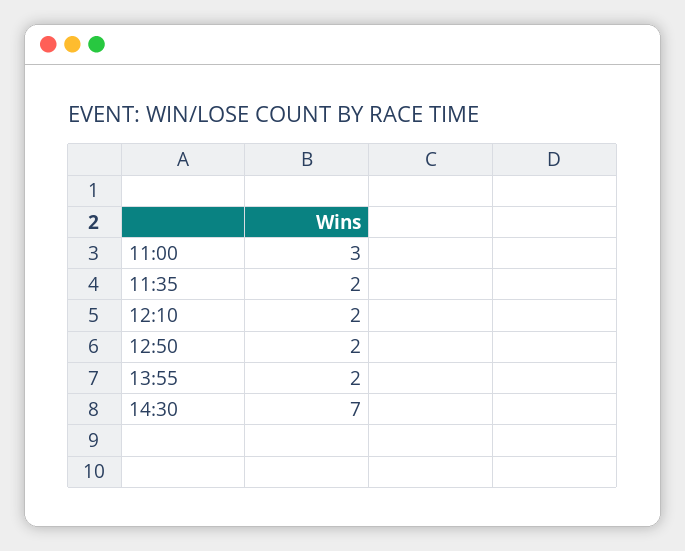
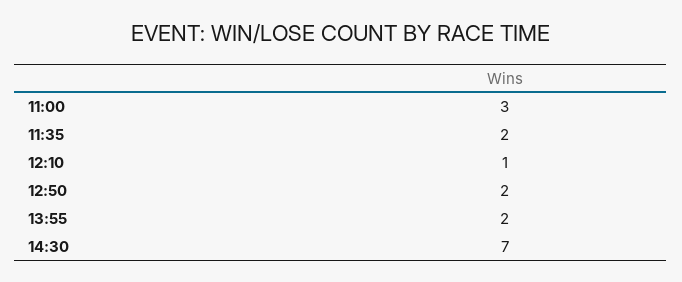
12:10: 2 -> 1

